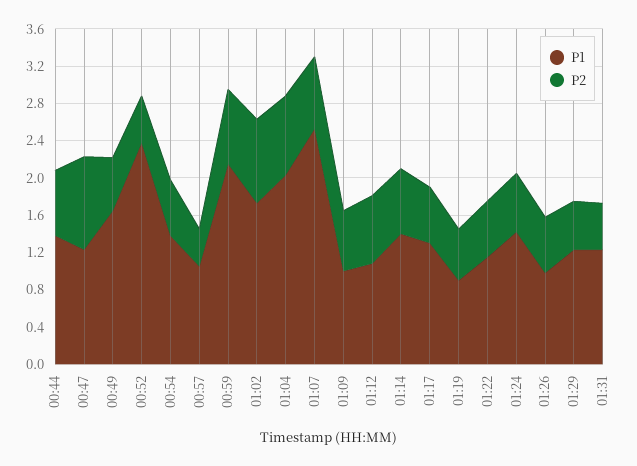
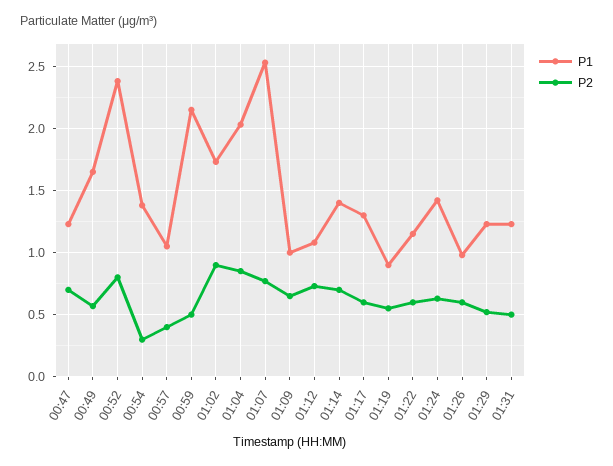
P1, 00:44: 1.4 -> none
P2, 00:44: 0.7 -> none
P2, 00:47: 1 -> 0.7
P2, 00:52: 0.5 -> 0.8
P2, 00:54: 0.6 -> 0.3
P2, 00:59: 0.8 -> 0.5

